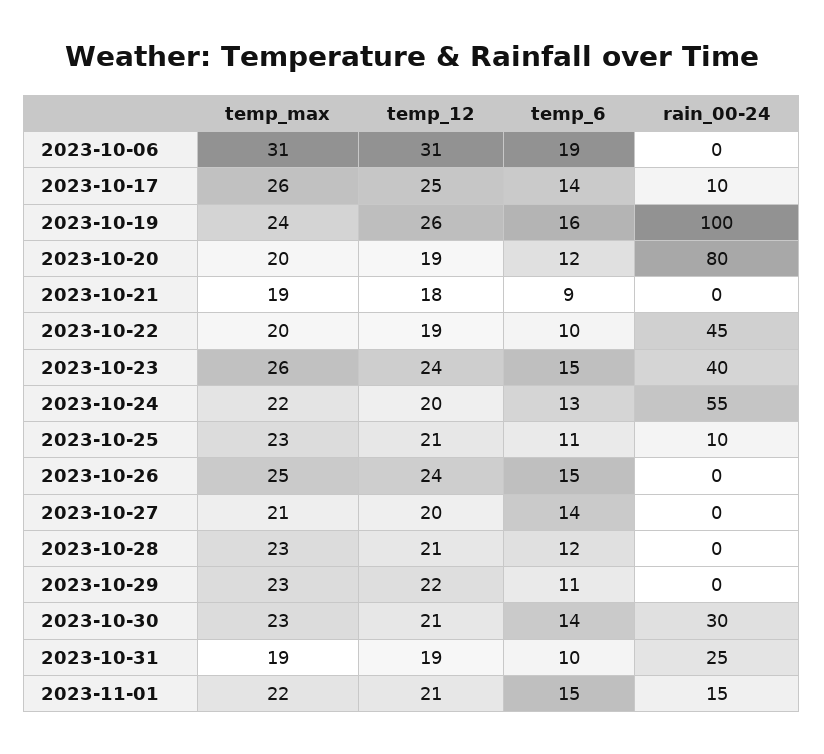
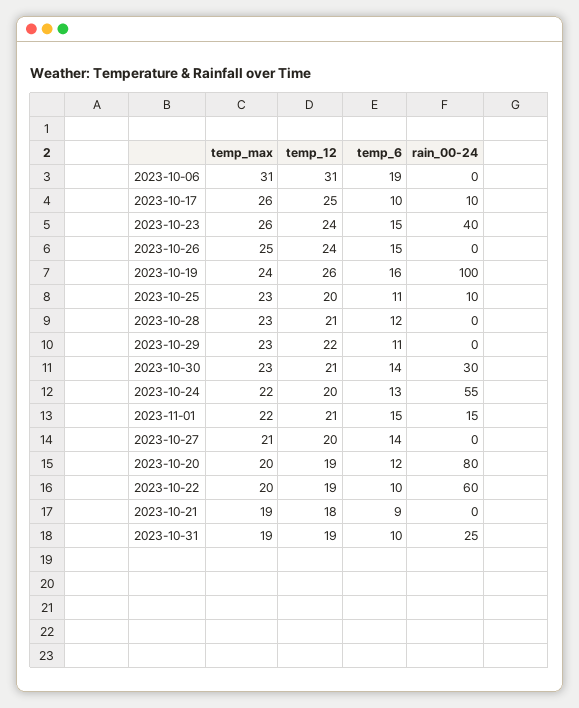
temp_6, 2023-10-17: 14 -> 10
rain_00-24, 2023-10-22: 45 -> 60
temp_12, 2023-10-25: 21 -> 20

